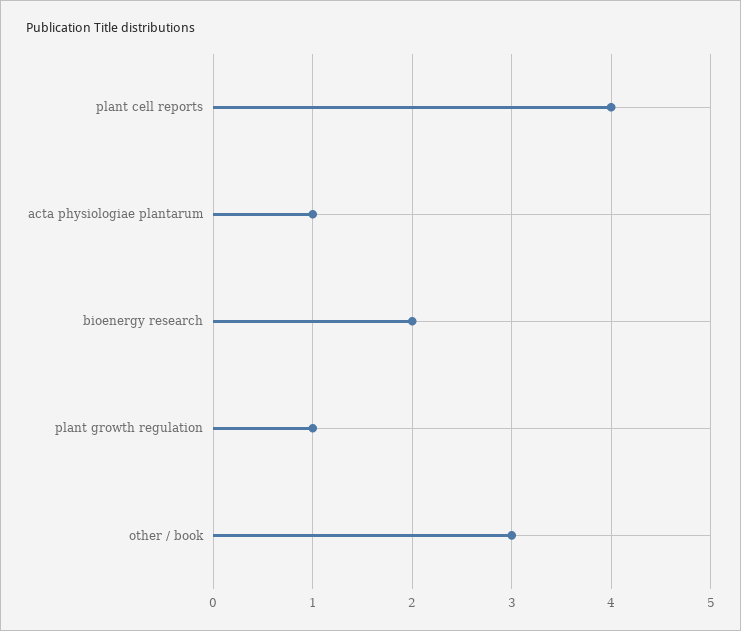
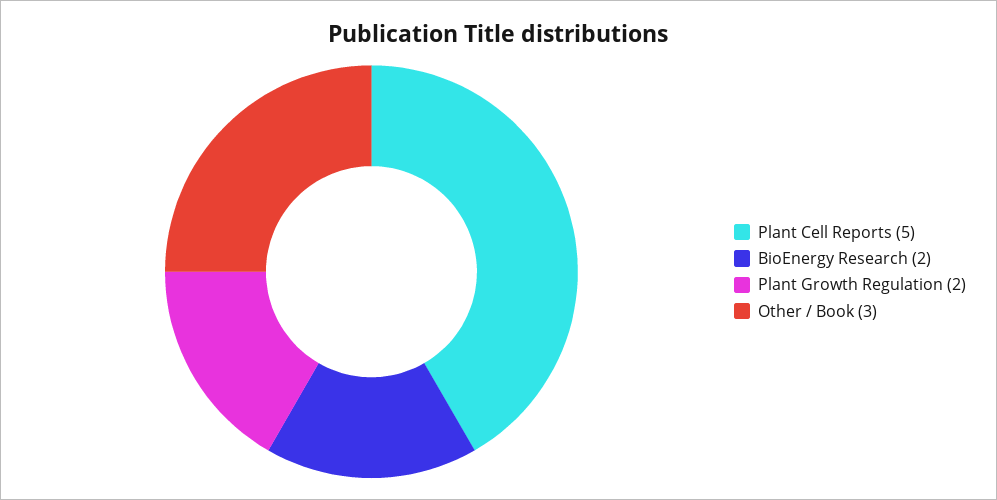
plant cell reports: 4 -> 5
acta physiologiae plantarum: 1 -> none
plant growth regulation: 1 -> 2

